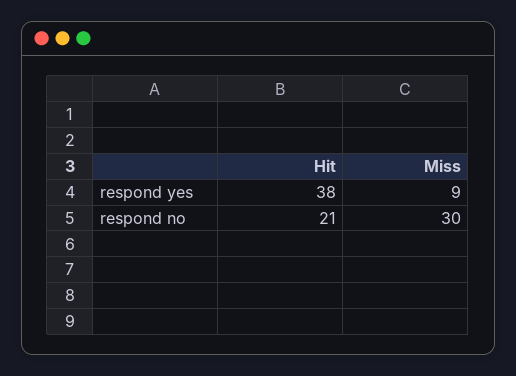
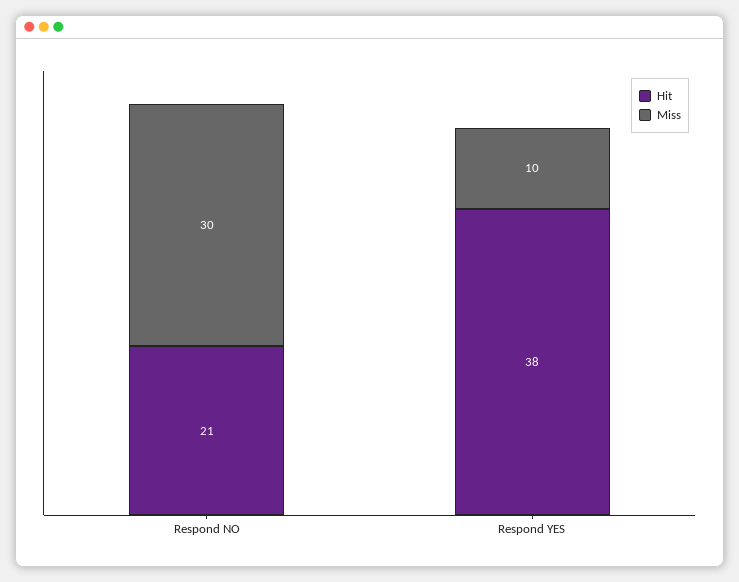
Miss, respond yes: 9 -> 10

